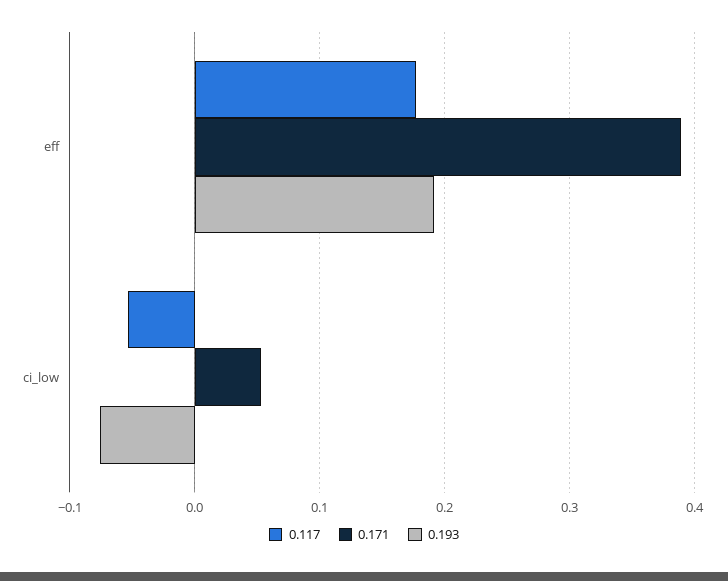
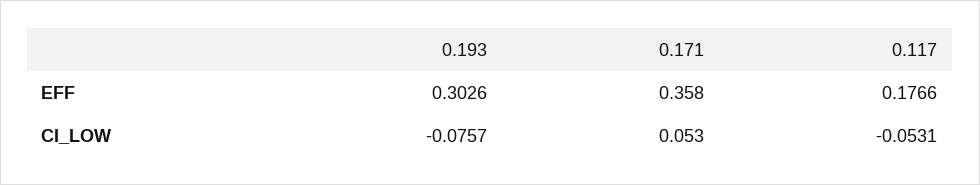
0.171, eff: 0.39 -> 0.358
0.193, eff: 0.19 -> 0.3026

